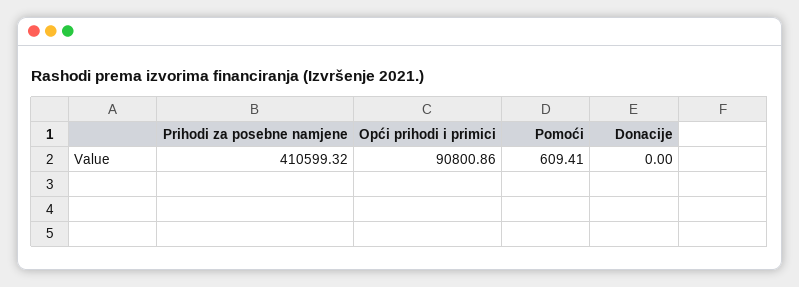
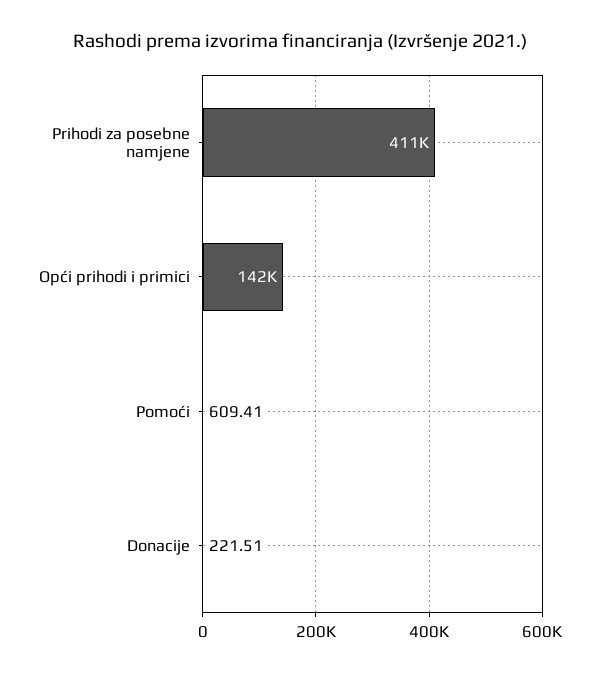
Opći prihodi i primici: 90800.86 -> 142000
Donacije: 0 -> 221.51

